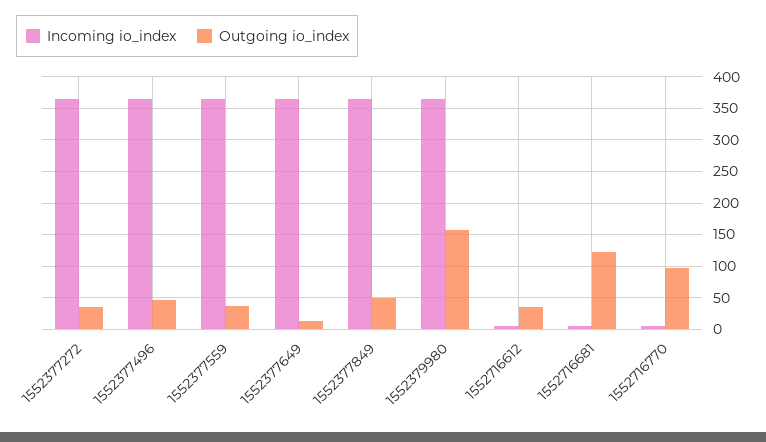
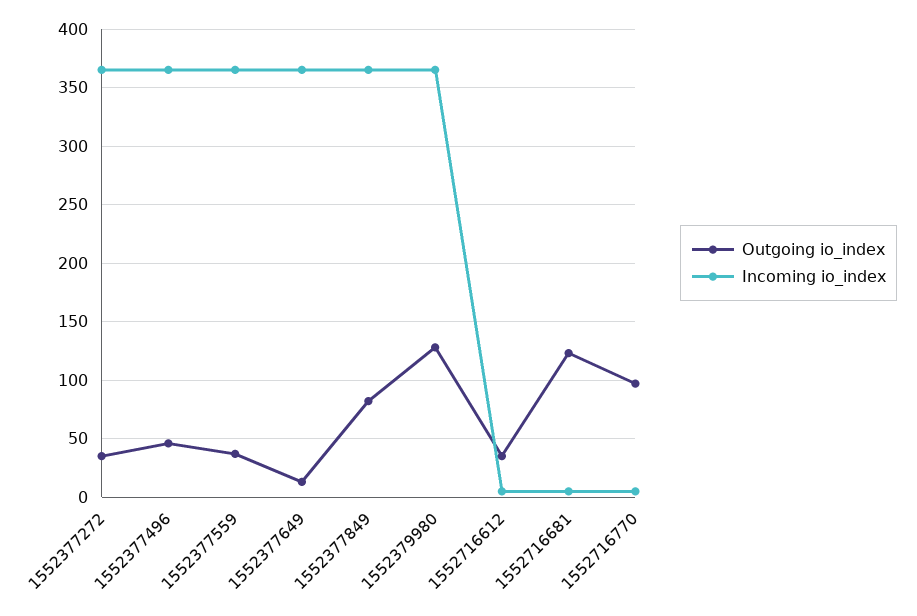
Outgoing io_index, 1552377849: 50 -> 80
Outgoing io_index, 1552379980: 160 -> 130

